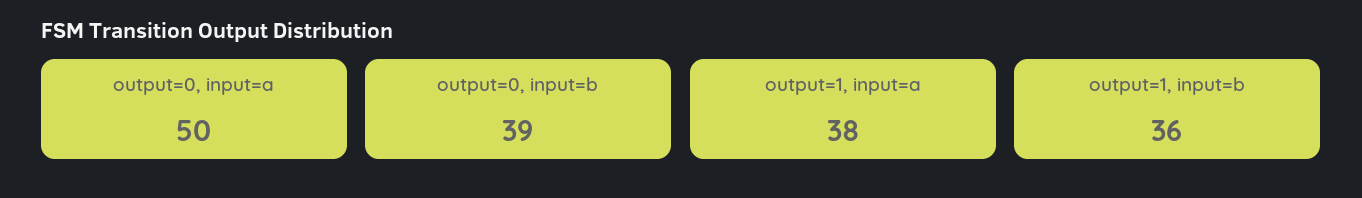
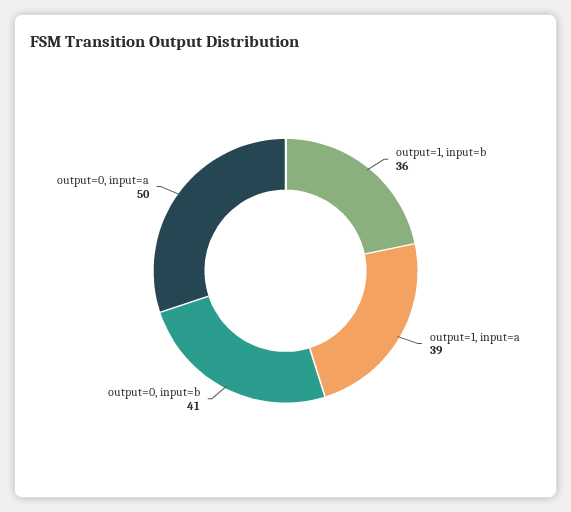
output=0, input=b: 39 -> 41
output=1, input=a: 38 -> 39

